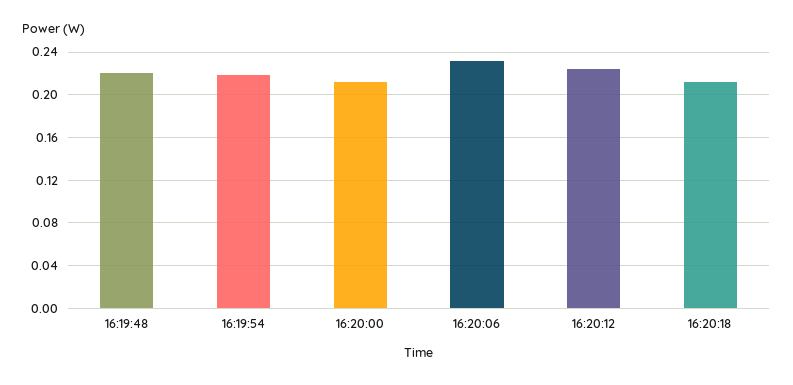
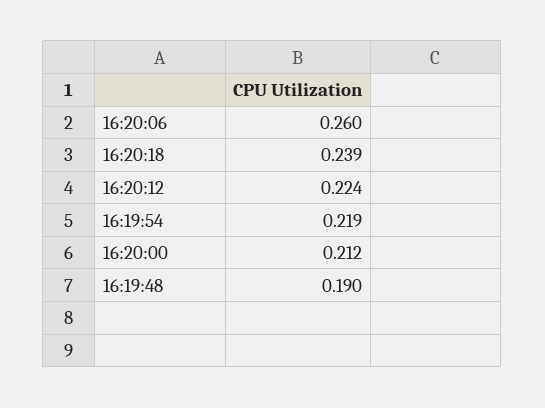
16:19:48: 0.22 -> 0.19
16:20:06: 0.23 -> 0.26
16:20:18: 0.21 -> 0.239

